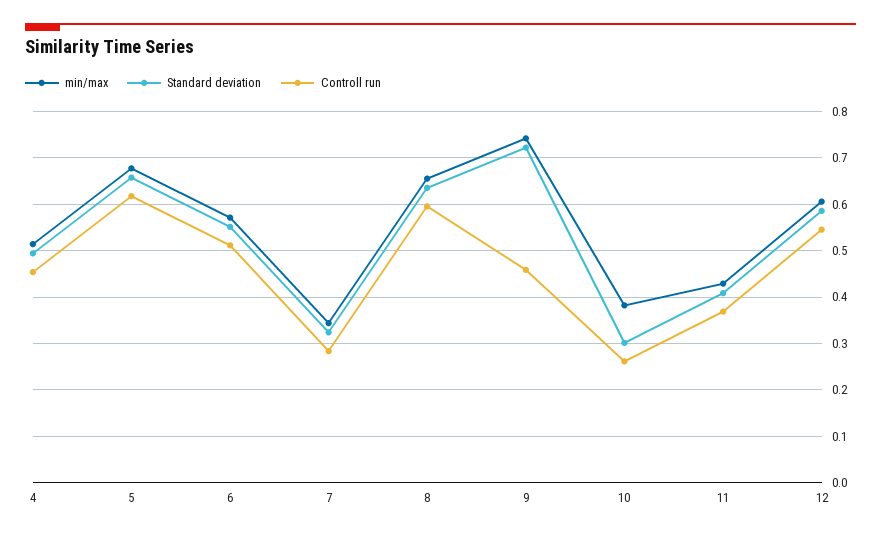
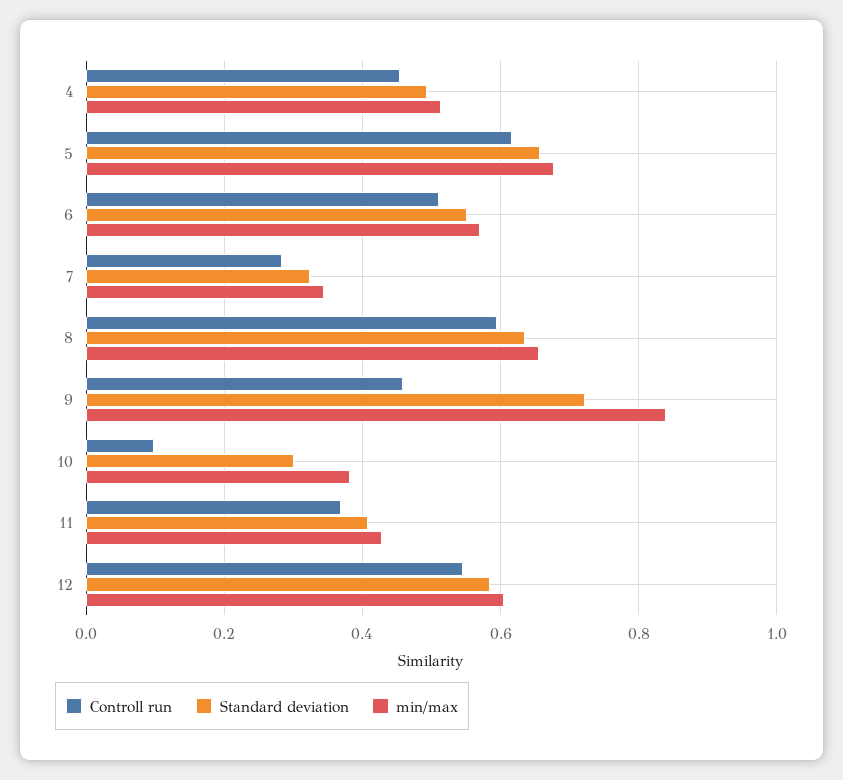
min/max, 9: 0.74 -> 0.84
Controll run, 10: 0.26 -> 0.1

